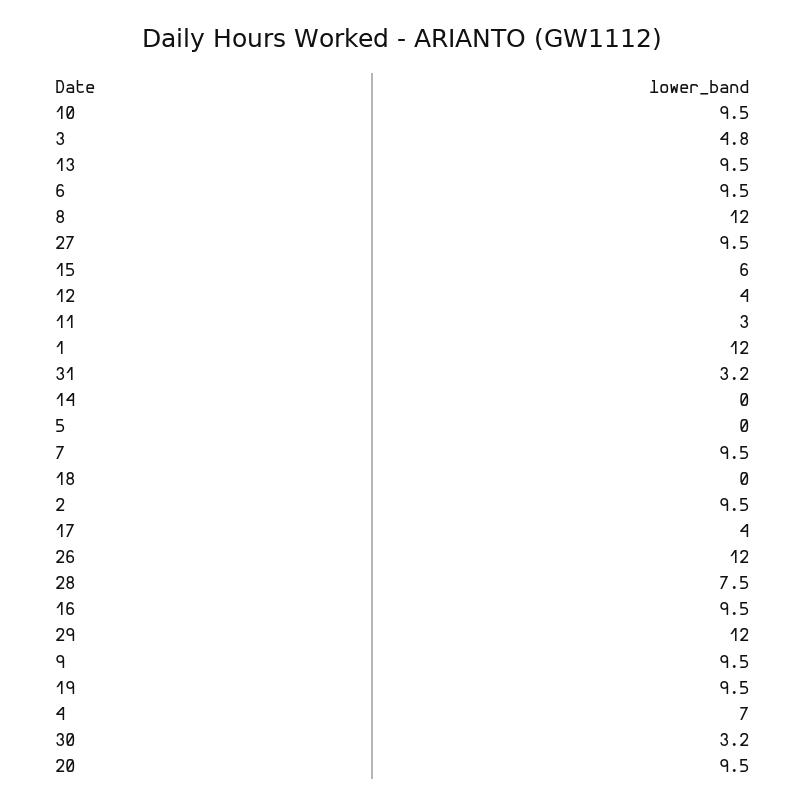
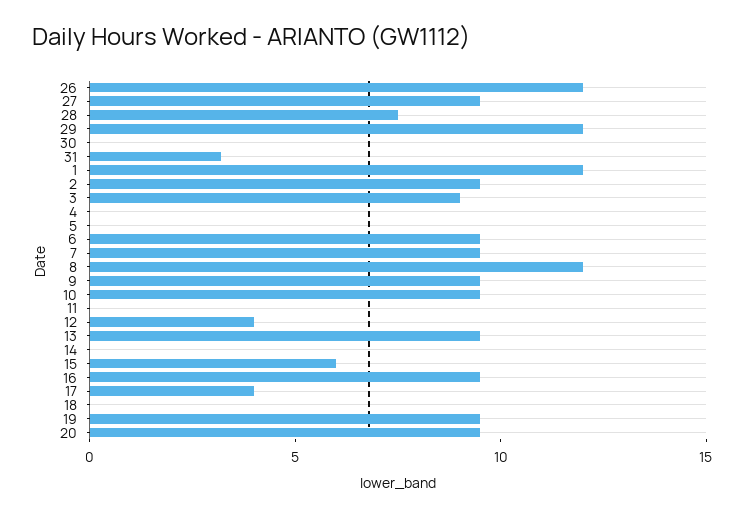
3: 4.8 -> 9
11: 3 -> 0
4: 7 -> 0
30: 3.2 -> 0

